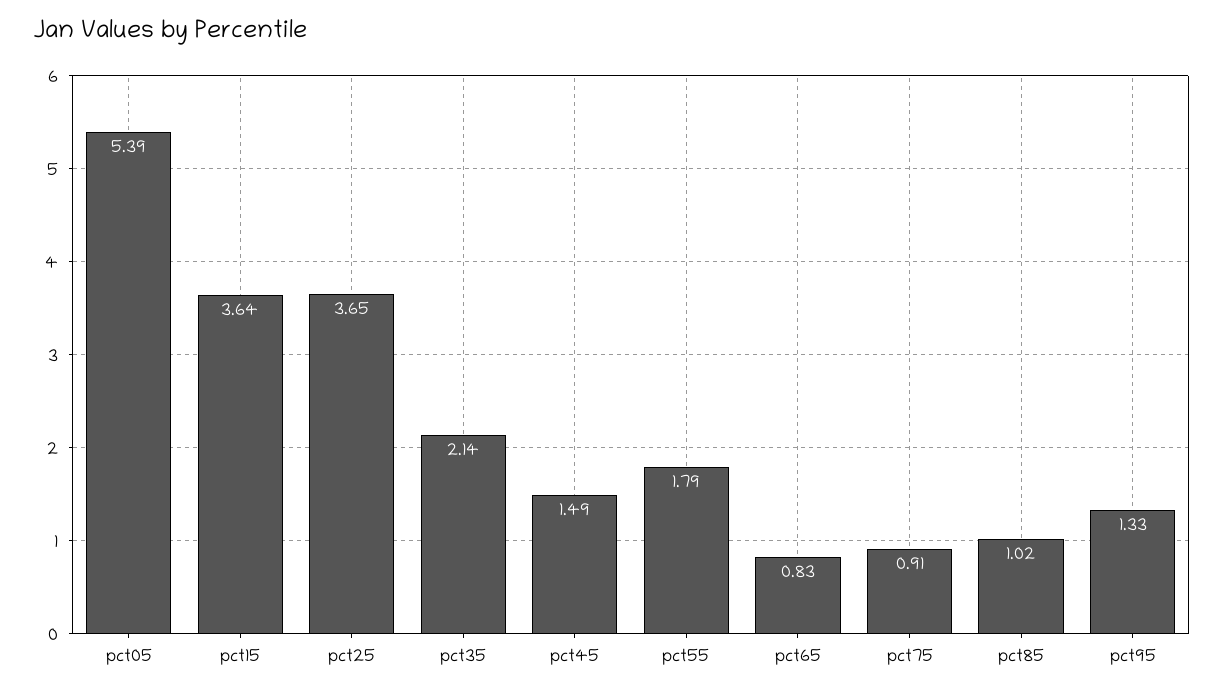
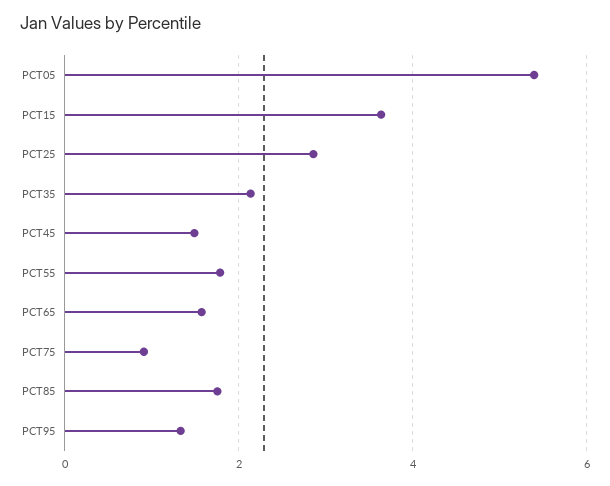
pct25: 3.65 -> 2.8
pct65: 0.83 -> 1.6
pct85: 1.02 -> 1.8

